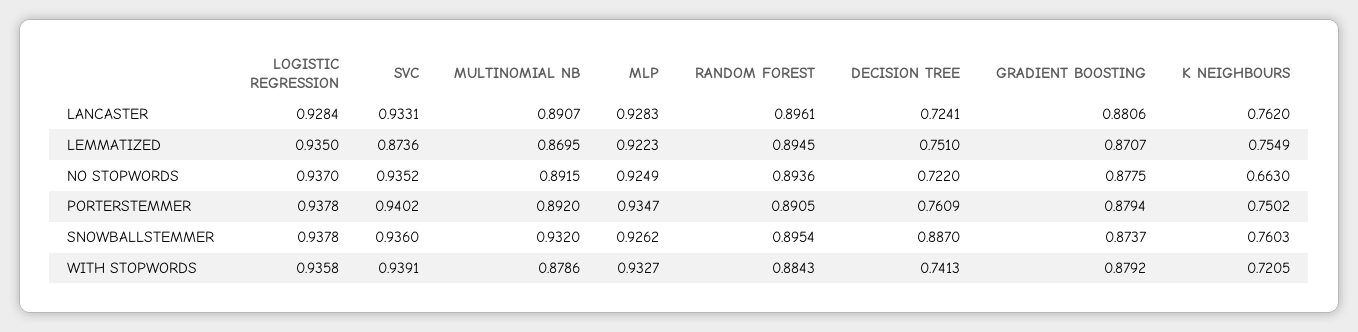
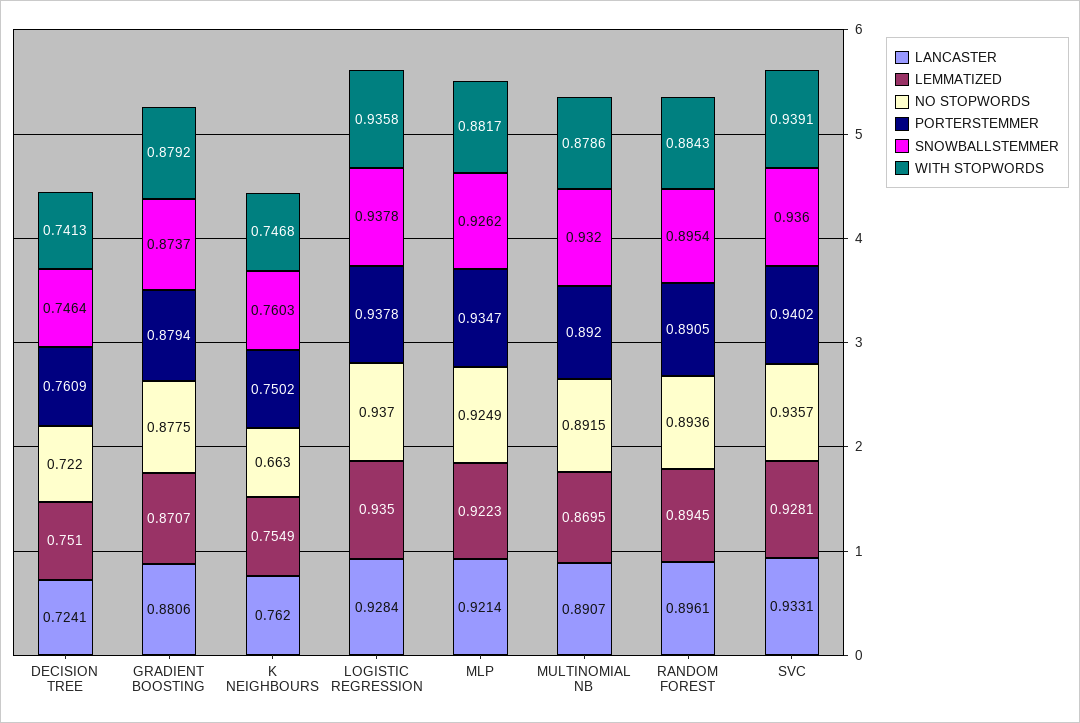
LANCASTER, MLP: 0.9283 -> 0.9214
LEMMATIZED, SVC: 0.8736 -> 0.9281
NO STOPWORDS, SVC: 0.9352 -> 0.9357
SNOWBALLSTEMMER, DECISION TREE: 0.887 -> 0.7464
WITH STOPWORDS, MLP: 0.9327 -> 0.8817
WITH STOPWORDS, K NEIGHBOURS: 0.7205 -> 0.7468

